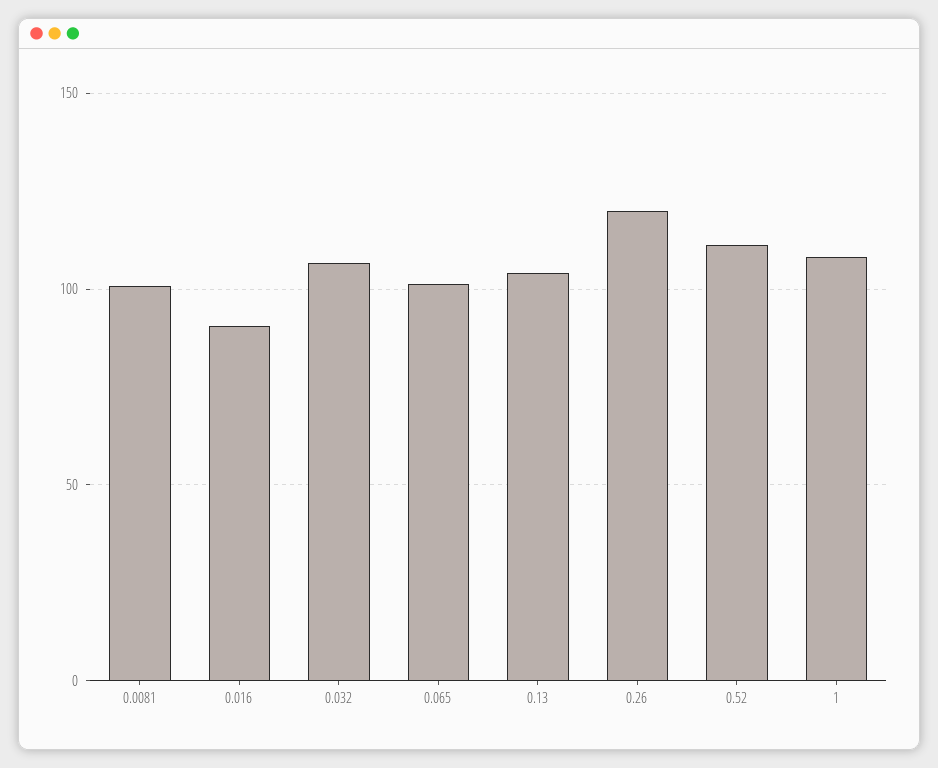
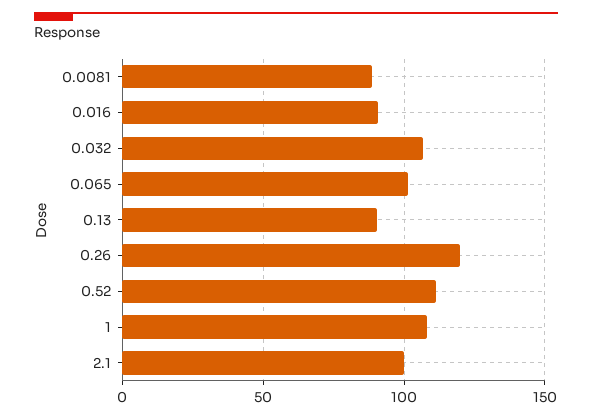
0.0081: 100 -> 90
0.13: 105 -> 90
2.1: none -> 100

